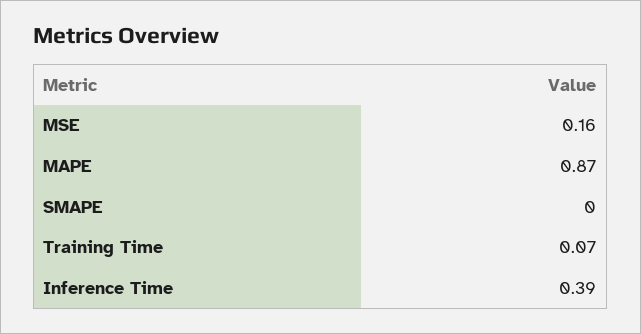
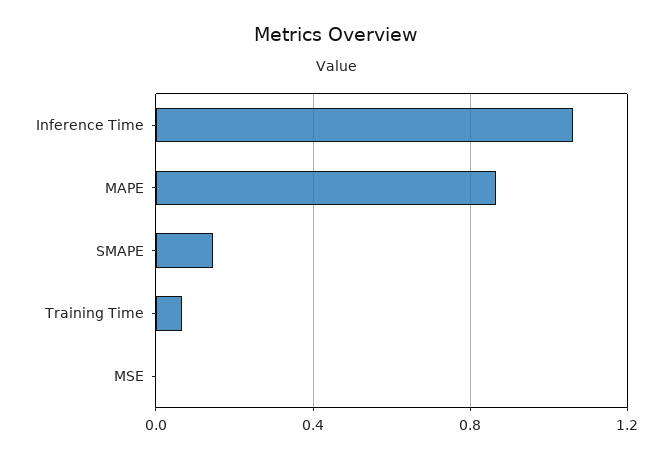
MSE: 0.16 -> 0
SMAPE: 0 -> 0.15
Inference Time: 0.39 -> 1.05

